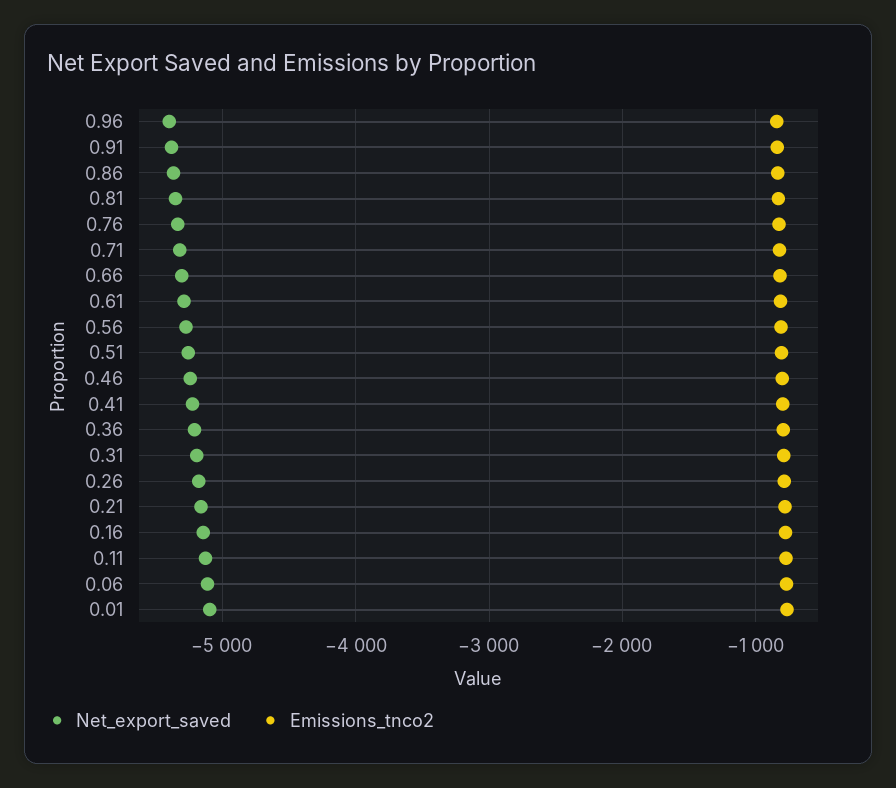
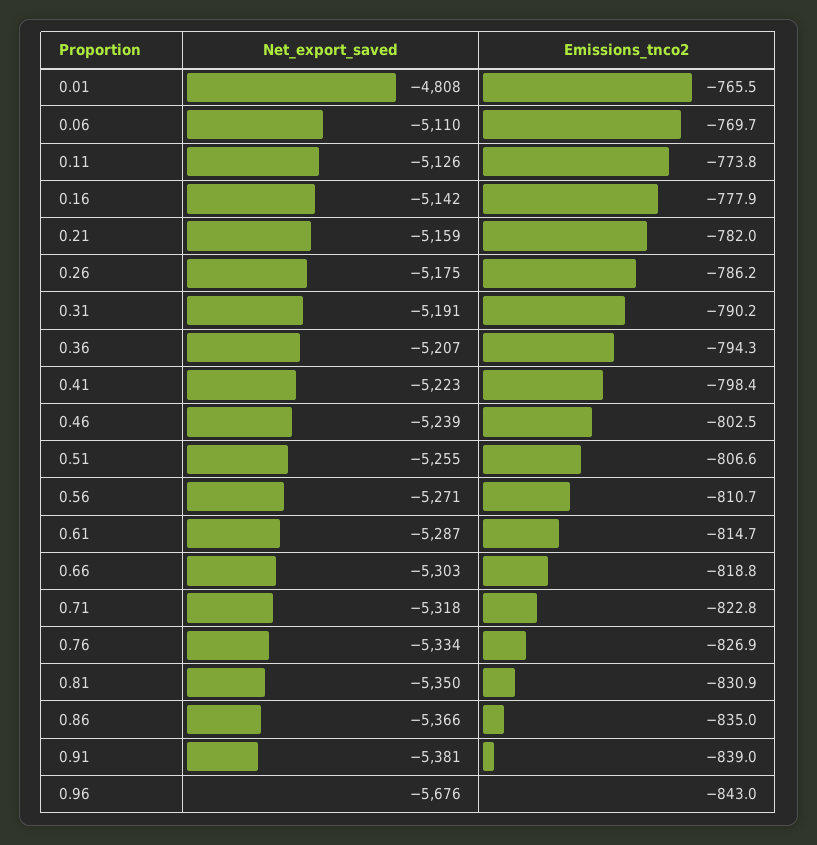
Net_export_saved, 0.96: -5400 -> -5676
Net_export_saved, 0.01: -5100 -> -4808

